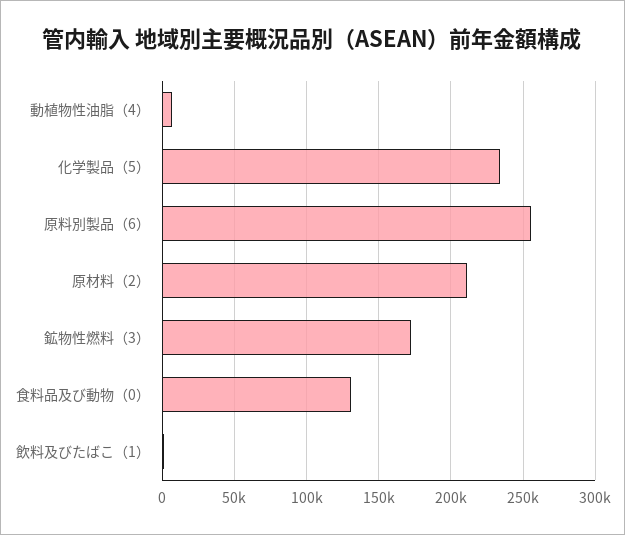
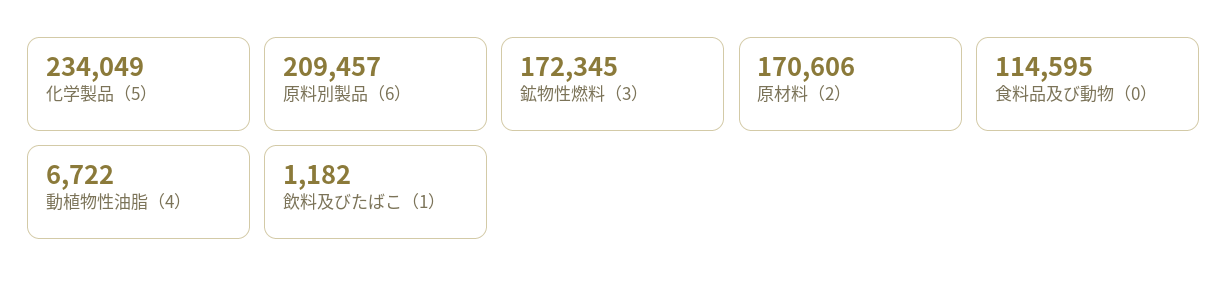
原料別製品（6）: 255000 -> 209457
原材料（2）: 210000 -> 170606
食料品及び動物（0）: 130000 -> 114595

